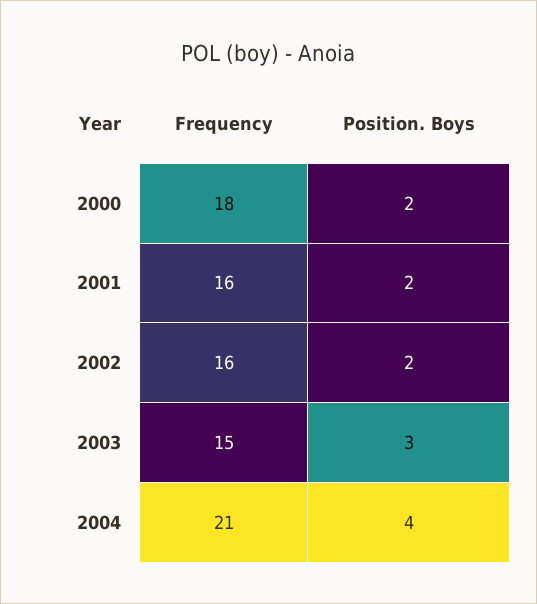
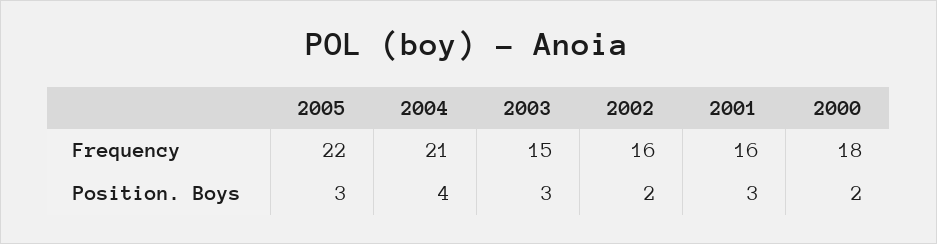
Position. Boys, 2001: 2 -> 3
Frequency, 2005: none -> 22
Position. Boys, 2005: none -> 3

